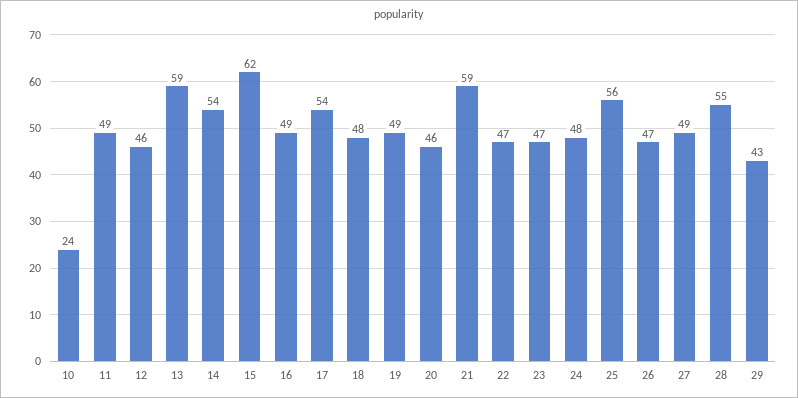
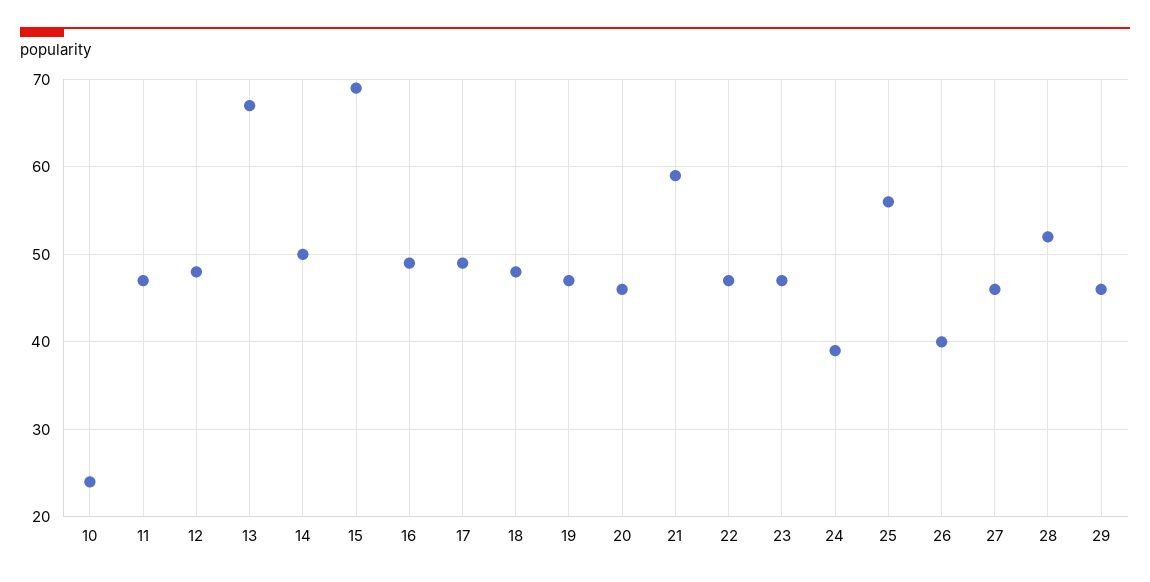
11: 49 -> 47
12: 46 -> 48
13: 59 -> 67
14: 54 -> 50
15: 62 -> 69
17: 54 -> 49
19: 49 -> 47
24: 48 -> 39
26: 47 -> 40
27: 49 -> 46
28: 55 -> 52
29: 43 -> 46

